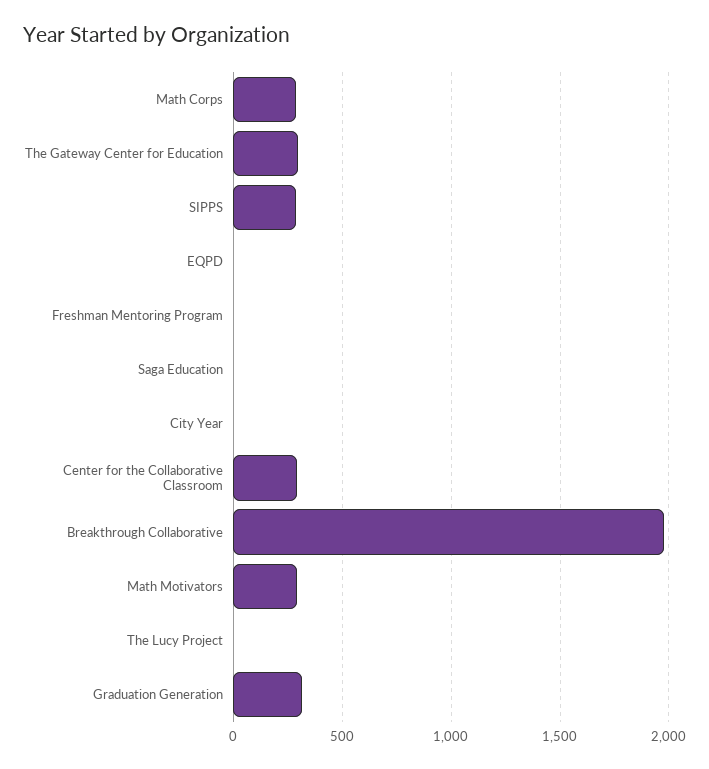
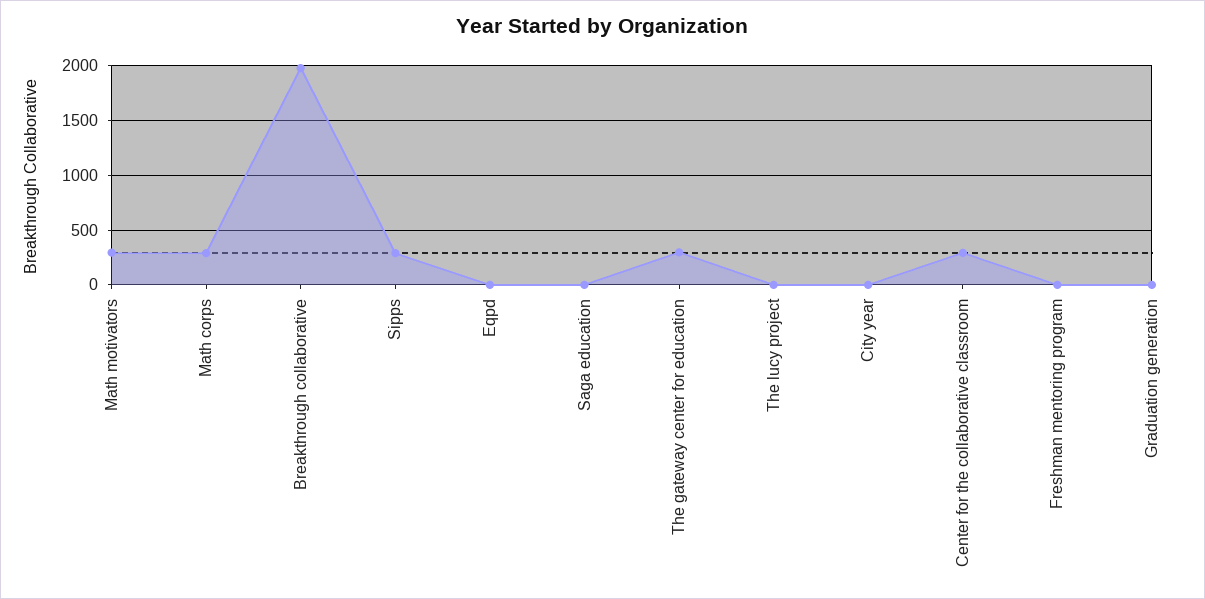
Graduation Generation: 300 -> 0

